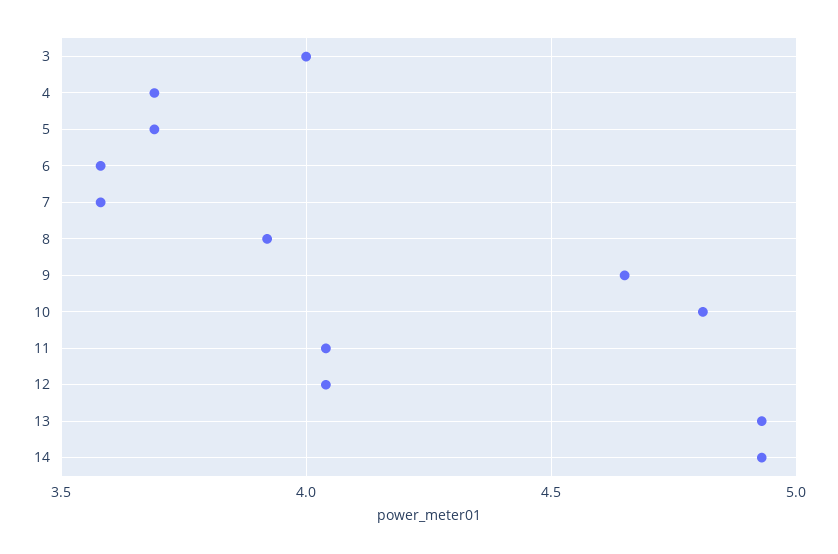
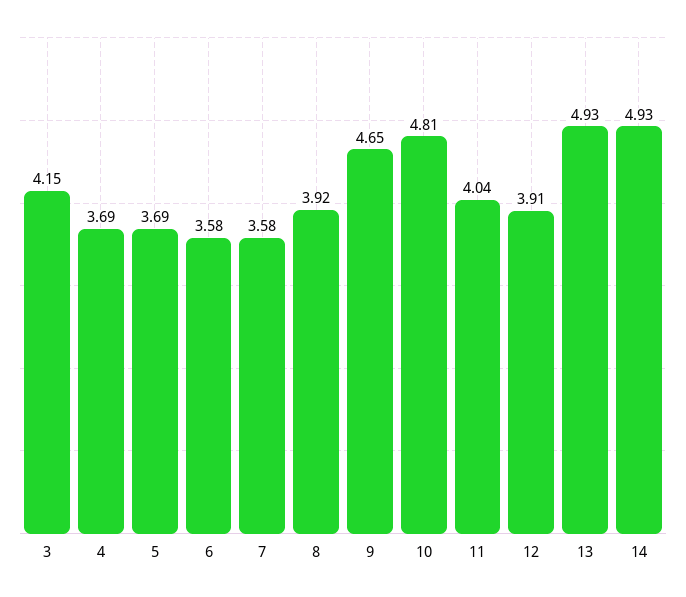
3: 4 -> 4.15
12: 4.05 -> 3.91

